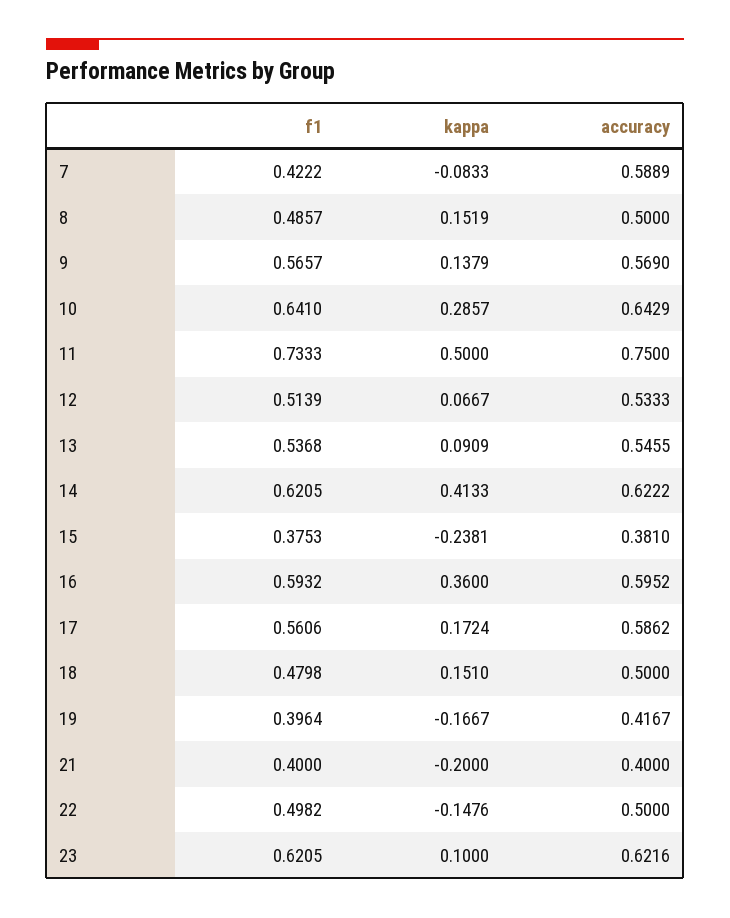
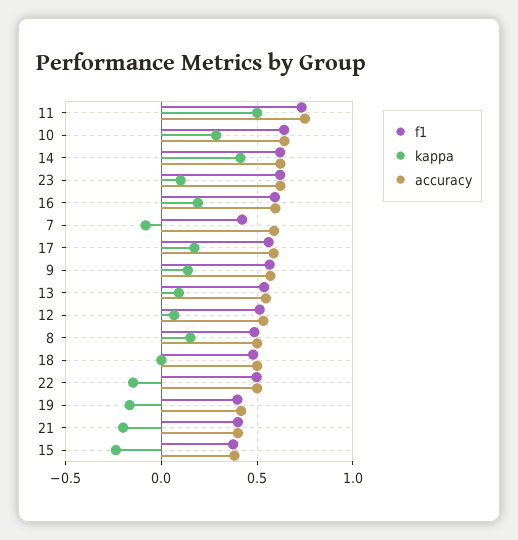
kappa, 16: 0.36 -> 0.2
kappa, 18: 0.151 -> 0

